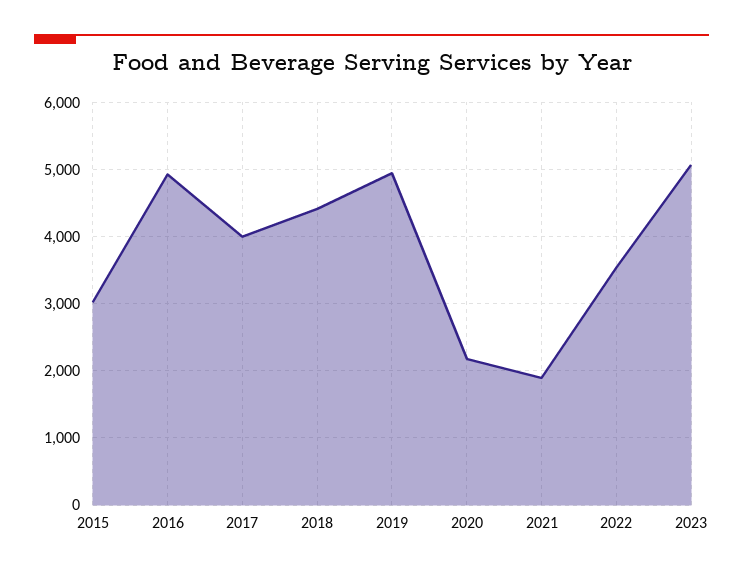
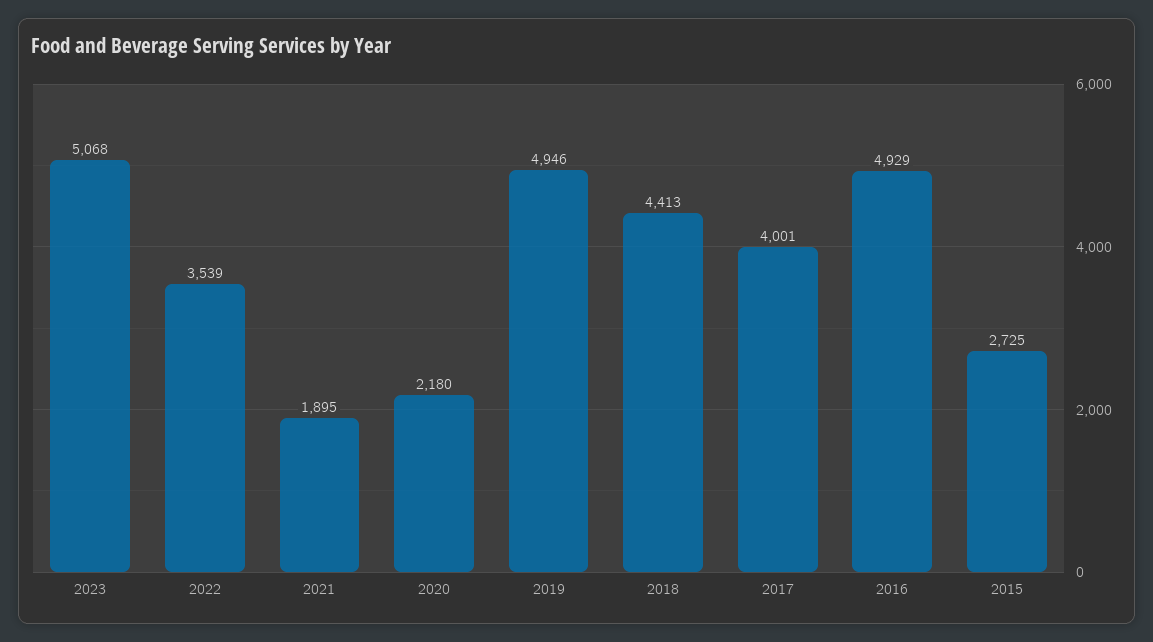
2015: 3000 -> 2725

